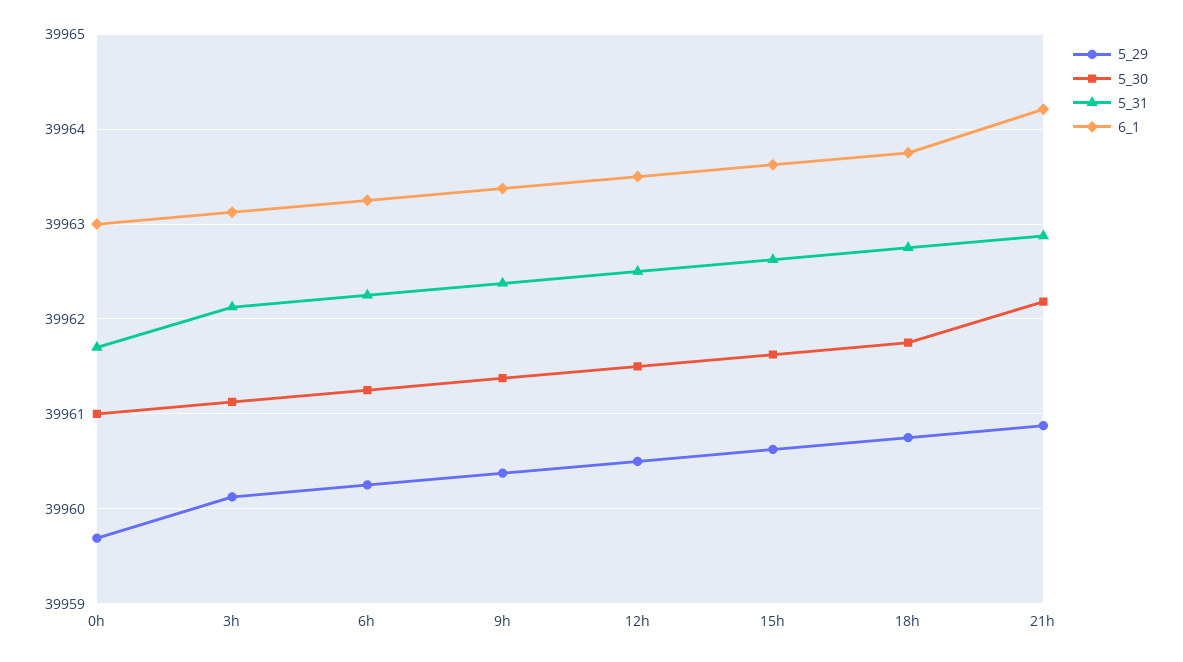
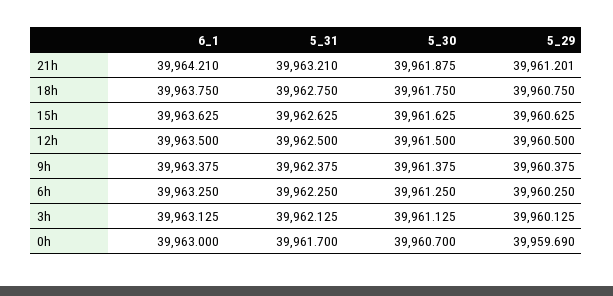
5_30, 0h: 39961 -> 39960.7
5_29, 21h: 39960.9 -> 39961.201
5_30, 21h: 39962.2 -> 39961.875
5_31, 21h: 39962.9 -> 39963.21

